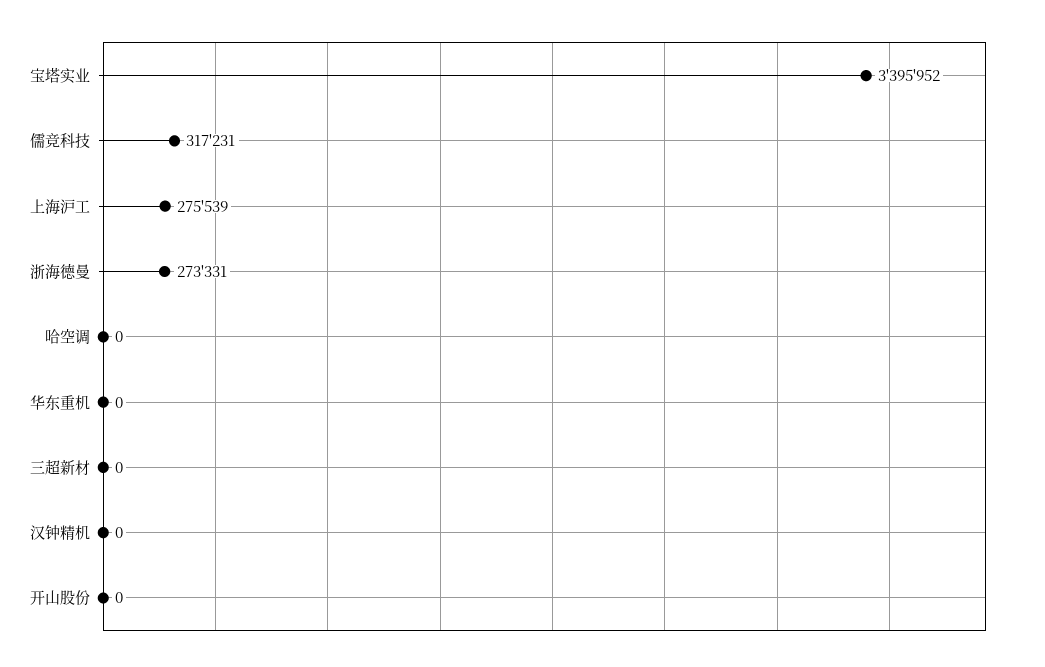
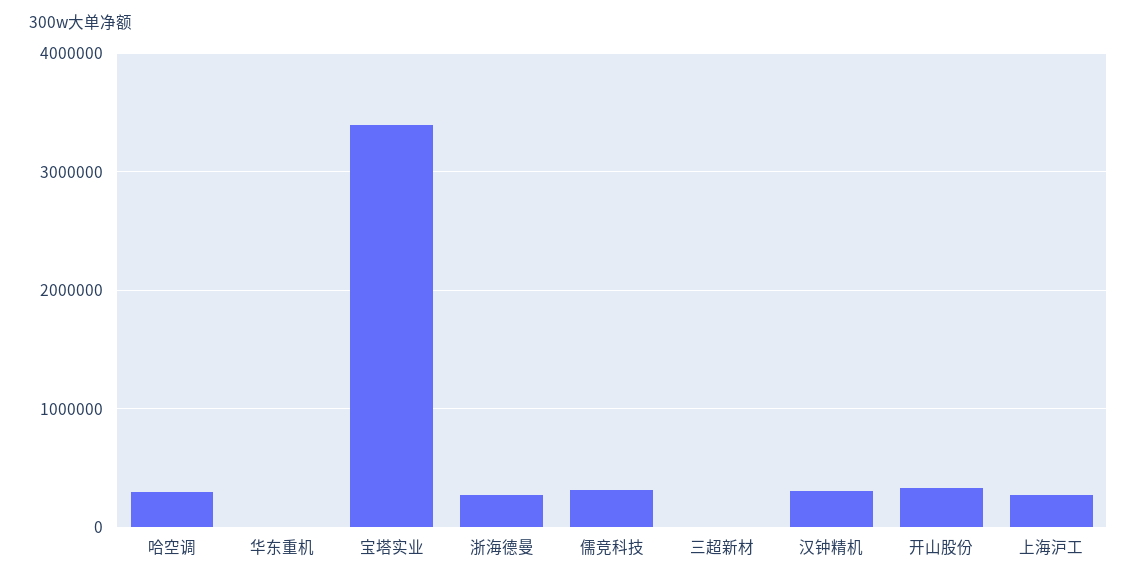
哈空调: 0 -> 300000
汉钟精机: 0 -> 300000
开山股份: 0 -> 300000

